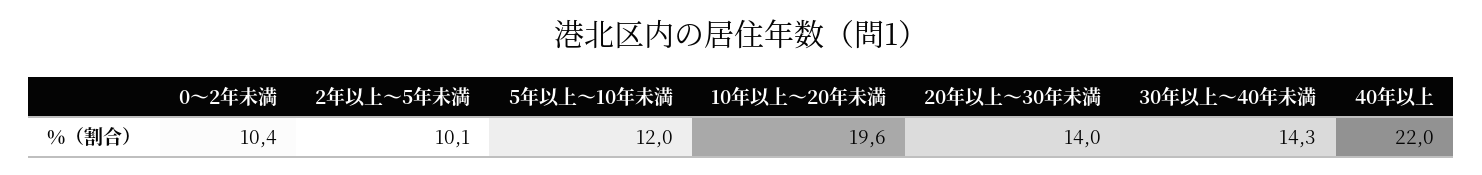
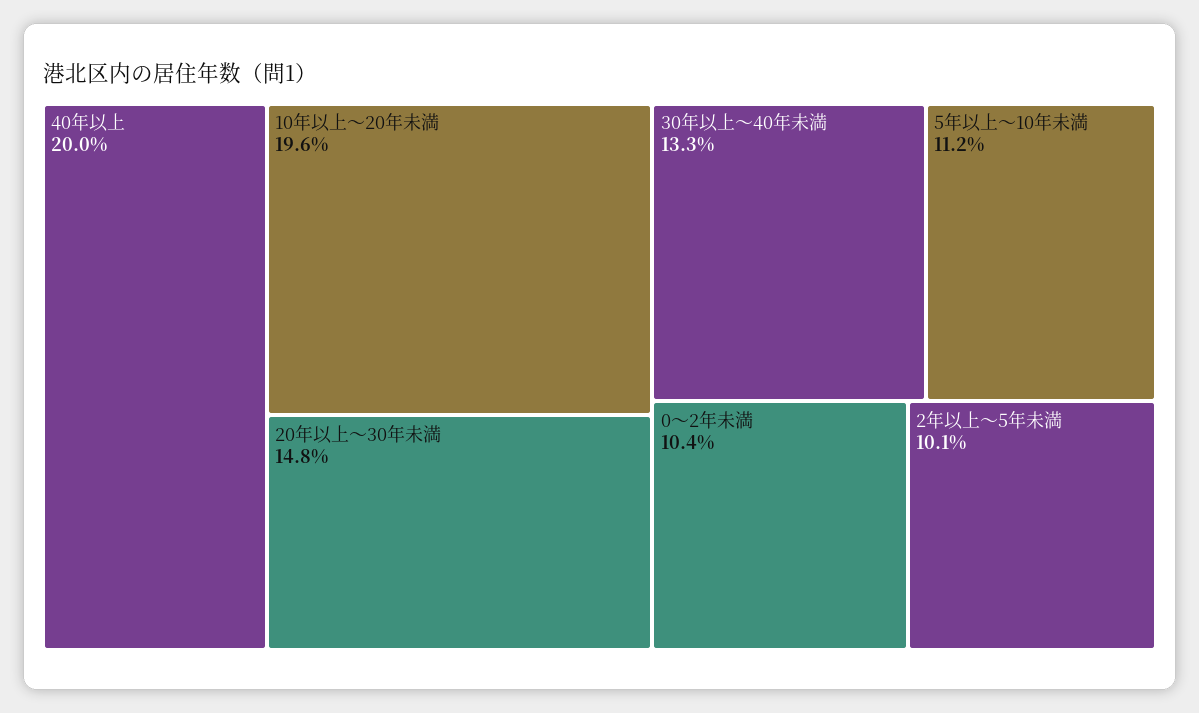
5年以上～10年未満: 12 -> 11.2
20年以上～30年未満: 14 -> 14.8
30年以上～40年未満: 14.3 -> 13.3
40年以上: 22 -> 20

